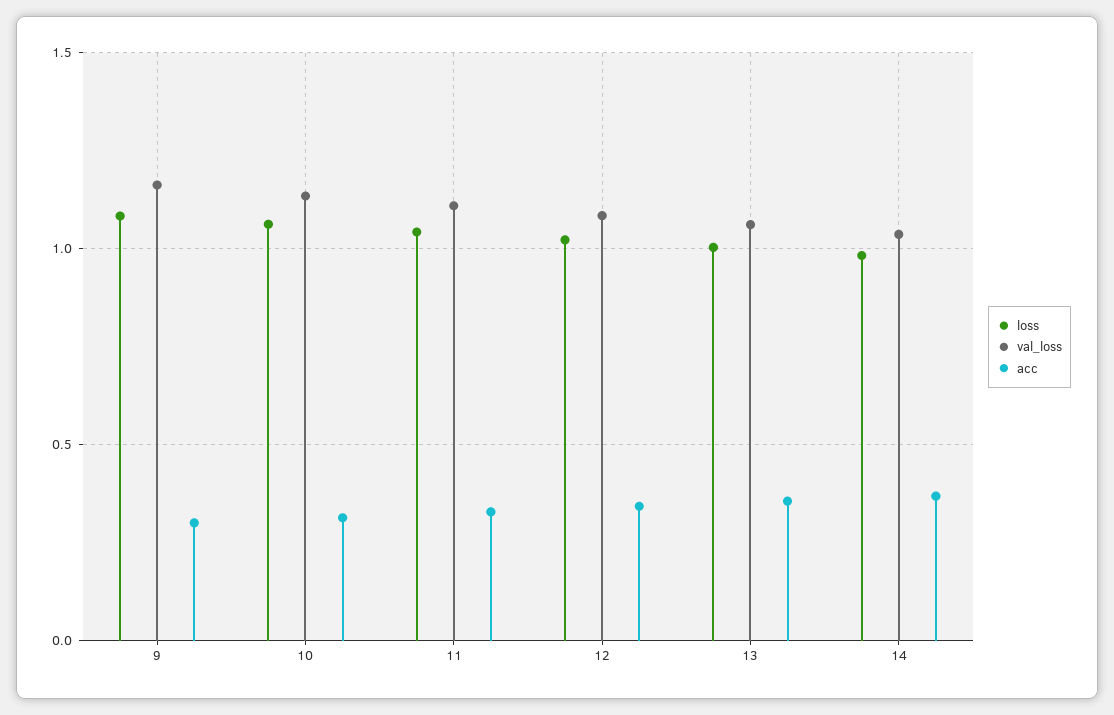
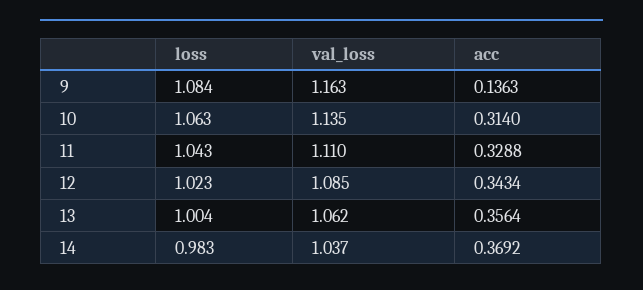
acc, 9: 0.3 -> 0.1363

